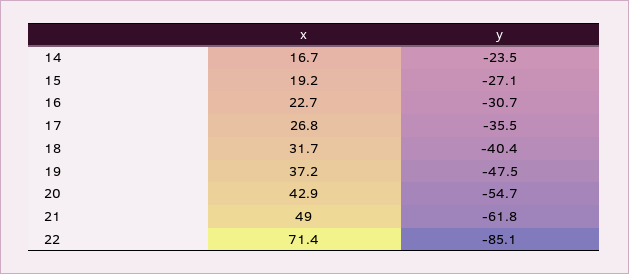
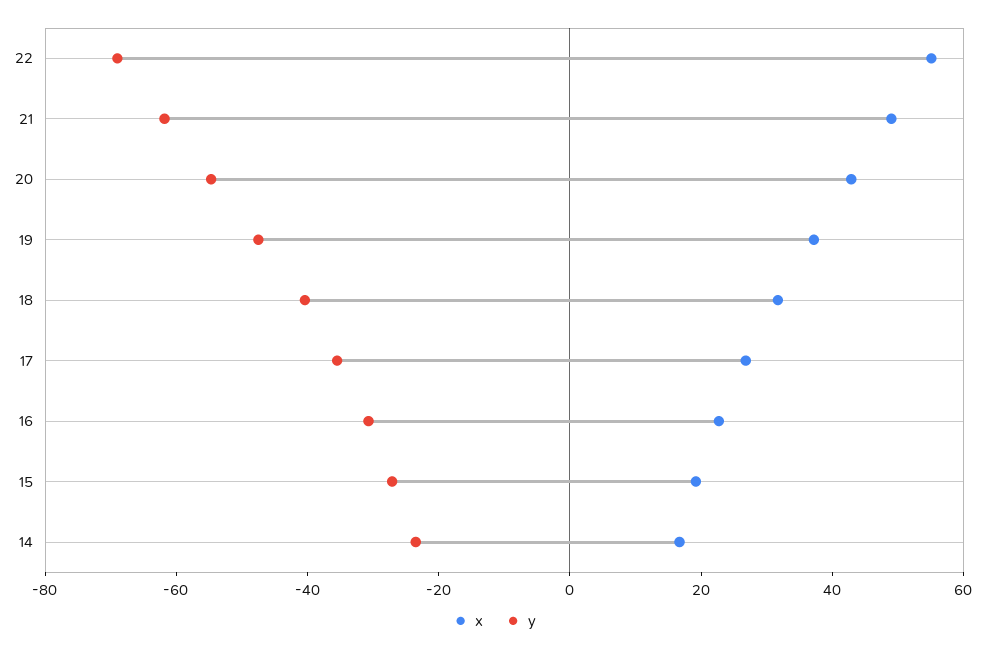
x, 22: 71.4 -> 55
y, 22: -85.1 -> -70

